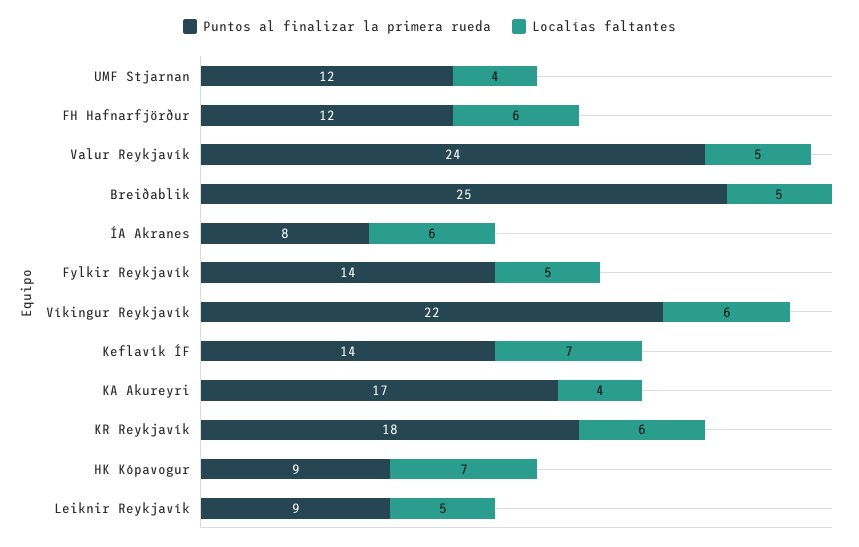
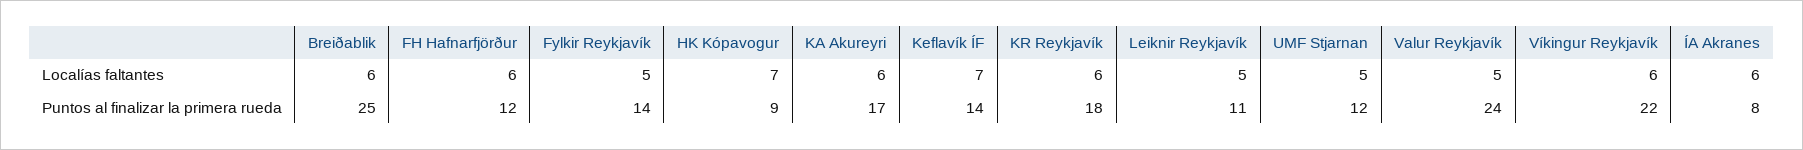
Localías faltantes, UMF Stjarnan: 4 -> 5
Localías faltantes, Breiðablik: 5 -> 6
Localías faltantes, KA Akureyri: 4 -> 6
Puntos al finalizar la primera rueda, Leiknir Reykjavík: 9 -> 11

